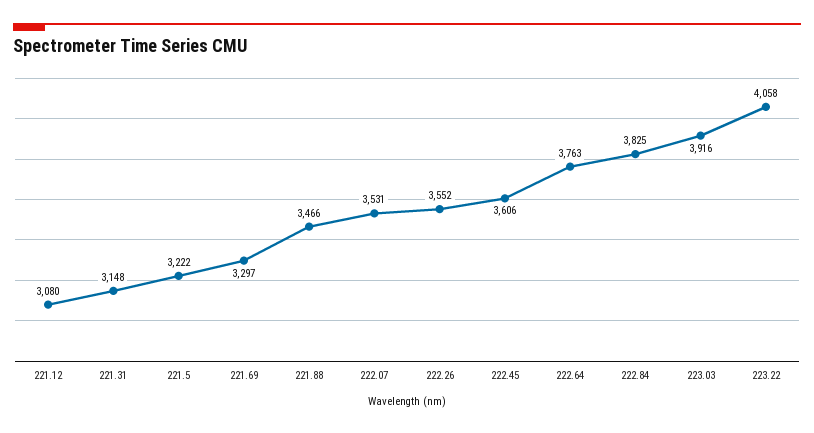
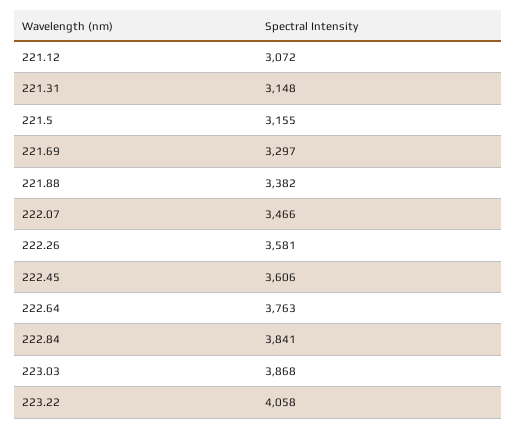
221.12: 3080 -> 3072
221.5: 3222 -> 3155
221.88: 3466 -> 3382
222.07: 3531 -> 3466
222.26: 3552 -> 3581
222.84: 3825 -> 3841
223.03: 3916 -> 3868

